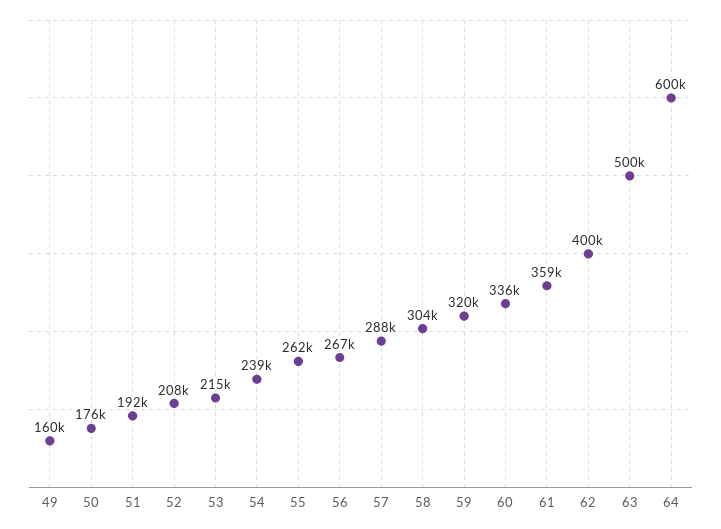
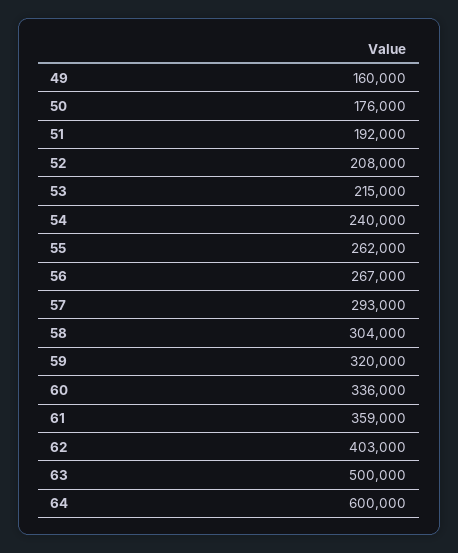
54: 239000 -> 240000
57: 288000 -> 293000
62: 400000 -> 403000

